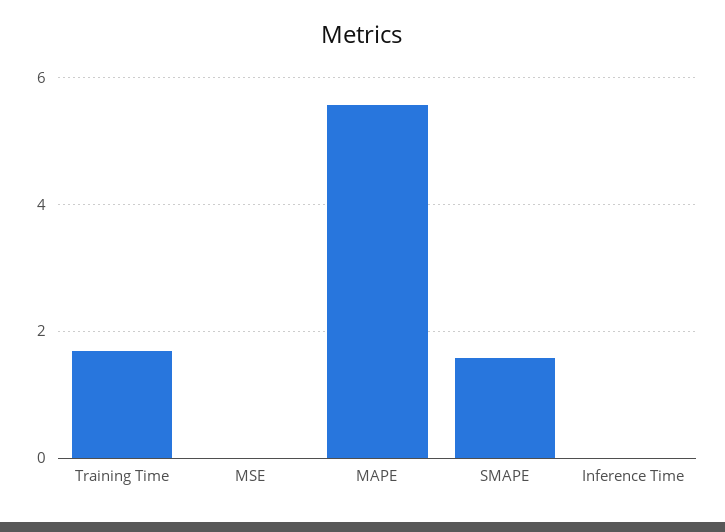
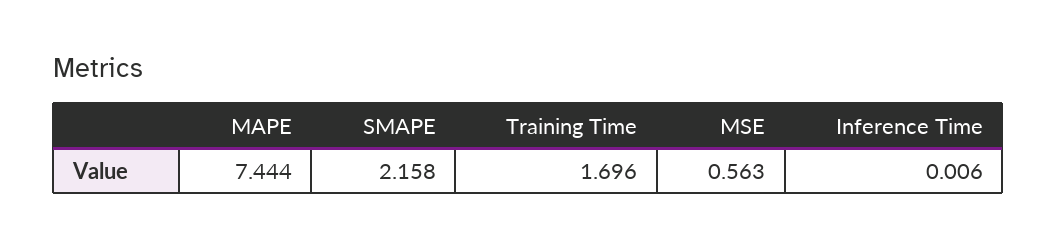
MSE: 0 -> 0.563
MAPE: 5.6 -> 7.444
SMAPE: 1.6 -> 2.158

